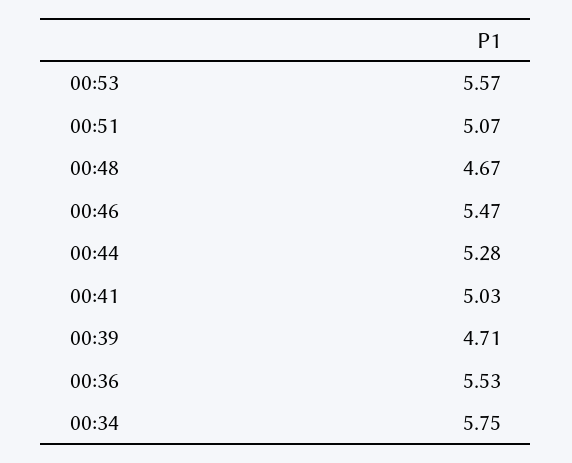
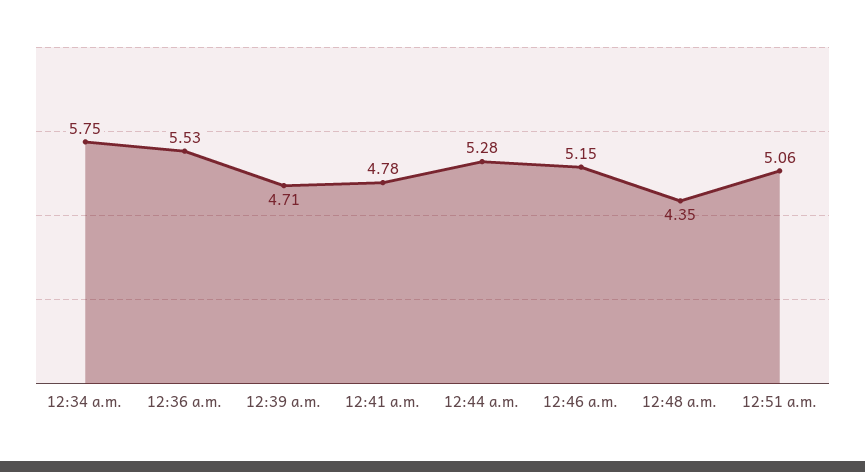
00:53: 5.57 -> none
00:51: 5.07 -> 5.06
00:48: 4.67 -> 4.35
00:46: 5.47 -> 5.15
00:41: 5.03 -> 4.78

